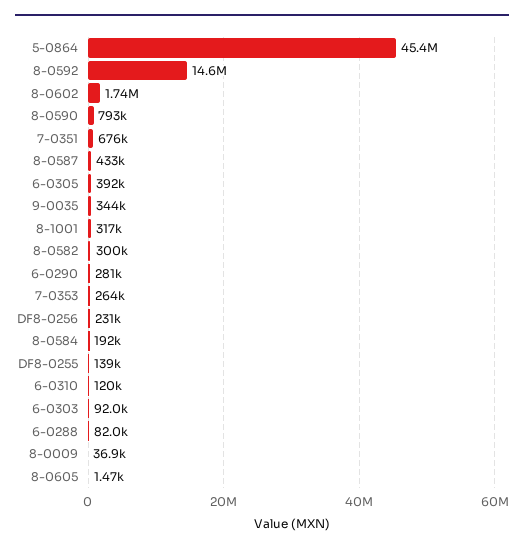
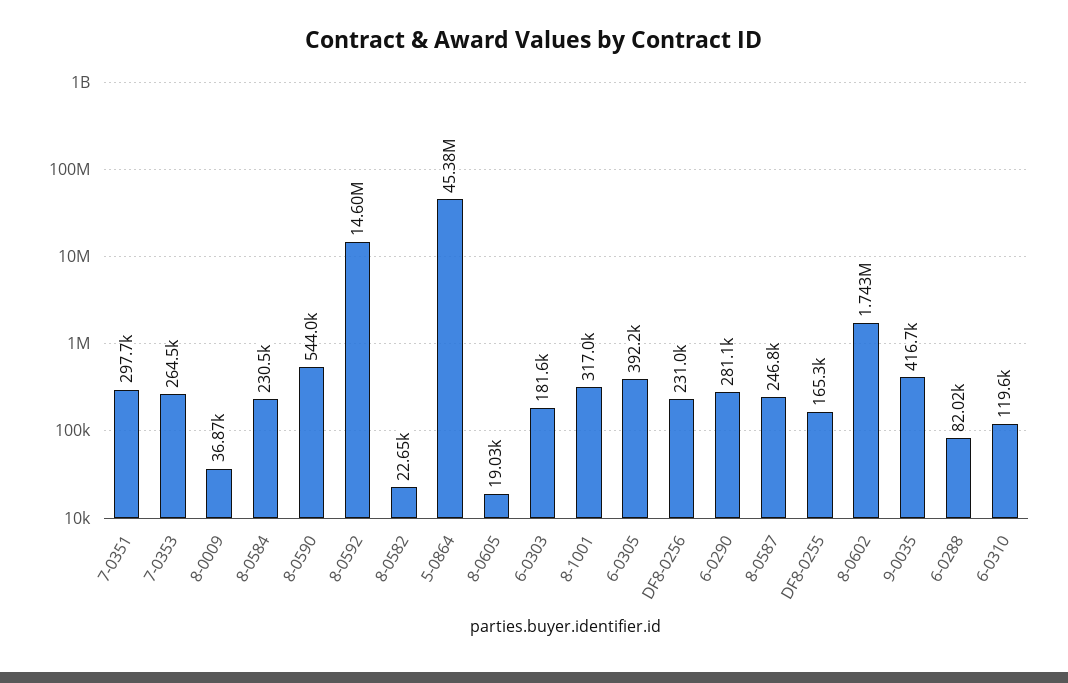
8-0590: 793000 -> 544000
7-0351: 676000 -> 297700
8-0587: 433000 -> 246800
9-0035: 344000 -> 416700
8-0582: 300000 -> 22650
8-0584: 192000 -> 230500
DF8-0255: 139000 -> 165300
6-0303: 92000 -> 181600
8-0605: 1470 -> 19030

